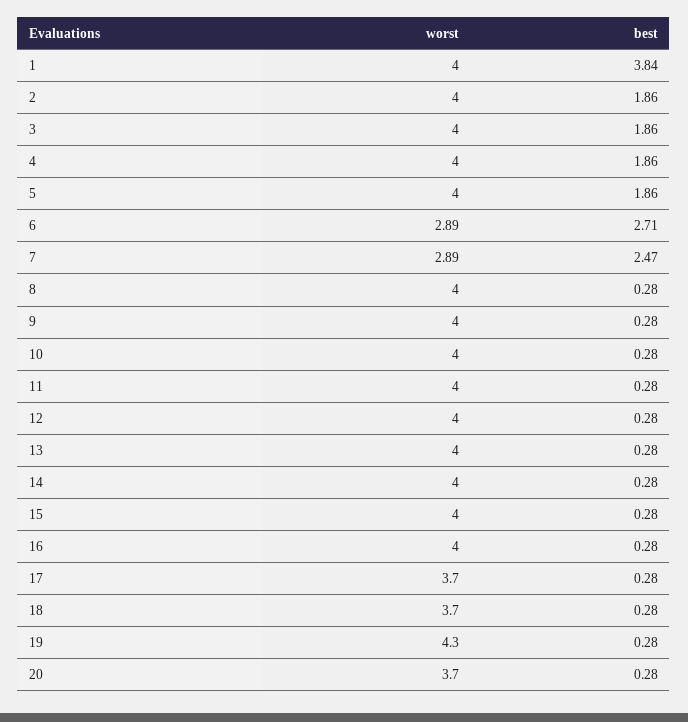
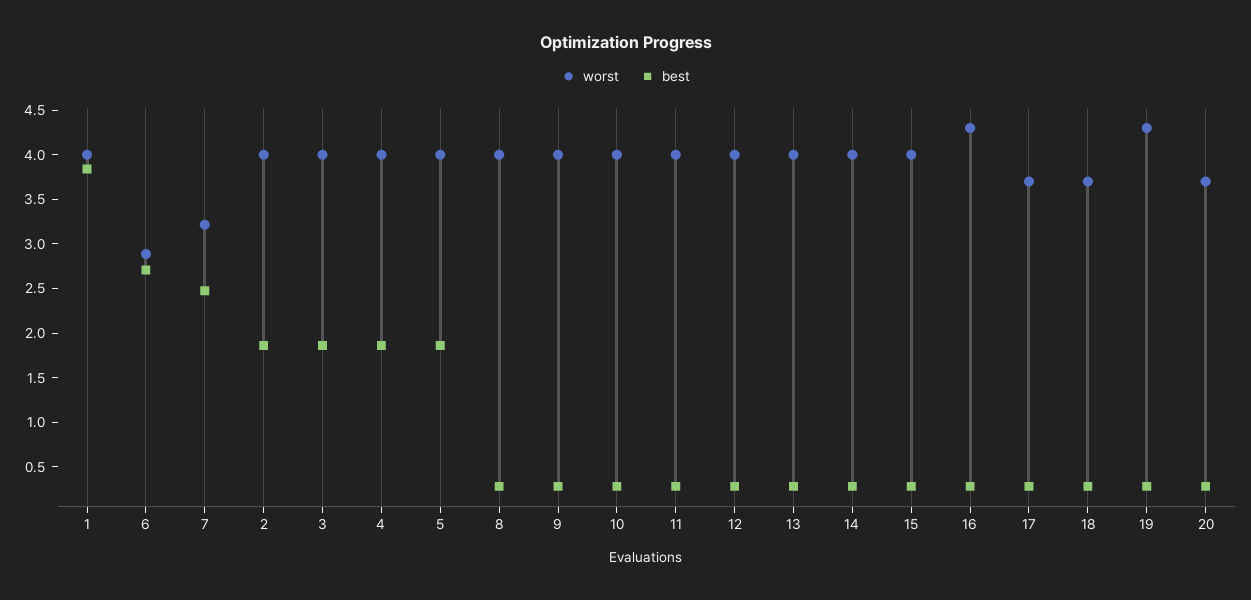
worst, 7: 2.89 -> 3.2
worst, 16: 4 -> 4.3

